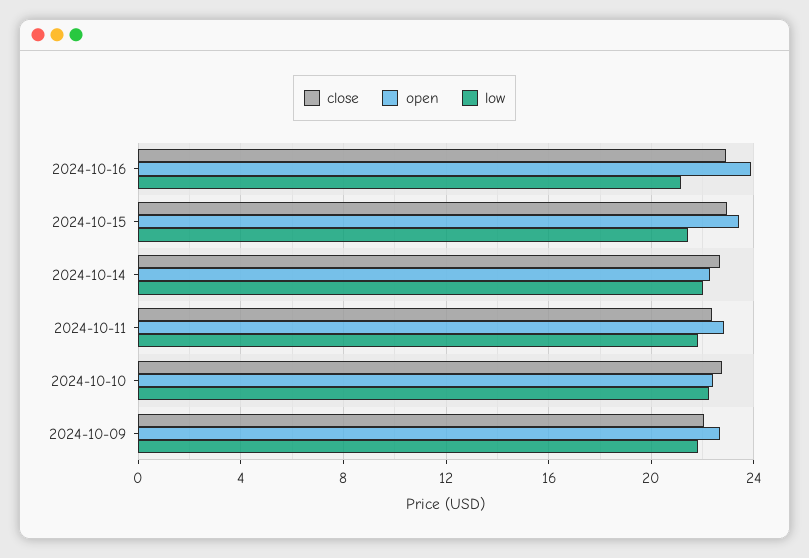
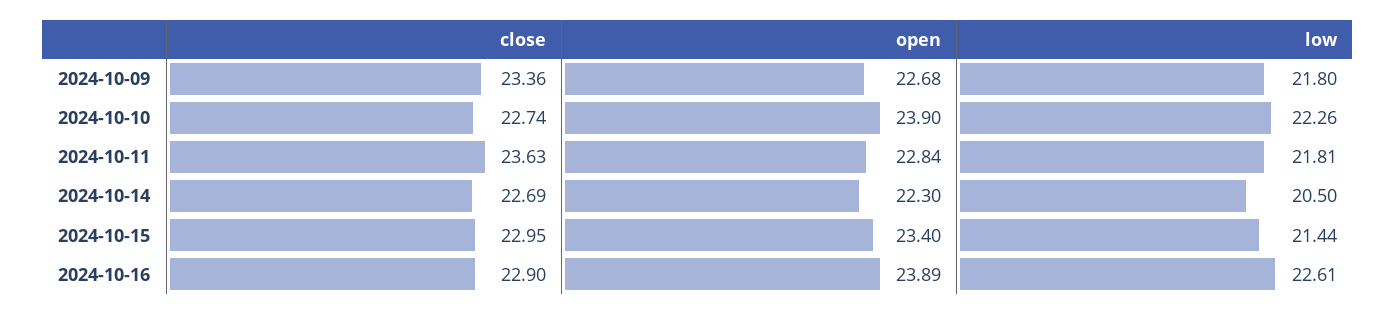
low, 2024-10-16: 21 -> 22.61
low, 2024-10-14: 22 -> 20.5
close, 2024-10-11: 22.5 -> 23.63
open, 2024-10-10: 22.5 -> 23.9
close, 2024-10-09: 22 -> 23.36

